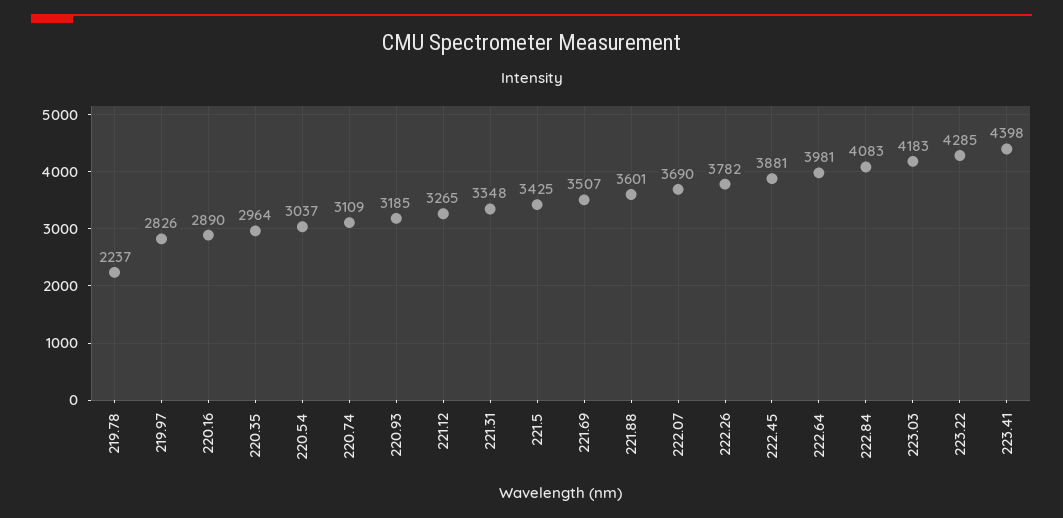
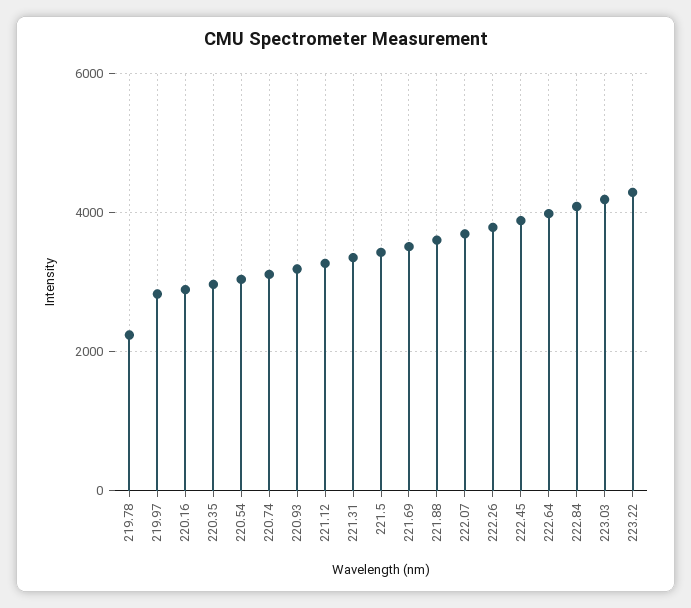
223.41: 4398 -> none

